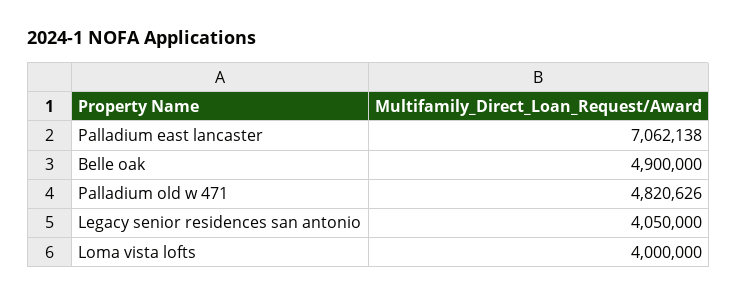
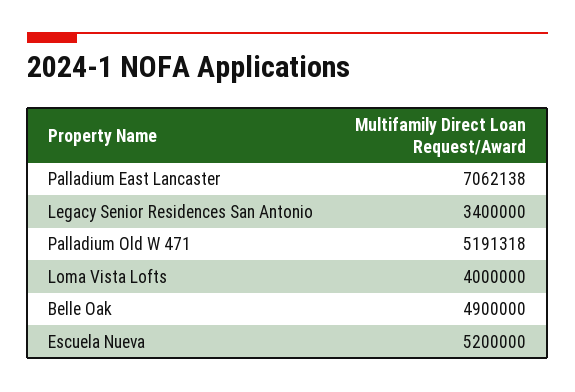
Palladium old w 471: 4820626 -> 5191318
Legacy senior residences san antonio: 4050000 -> 3400000
Escuela Nueva: none -> 5200000

